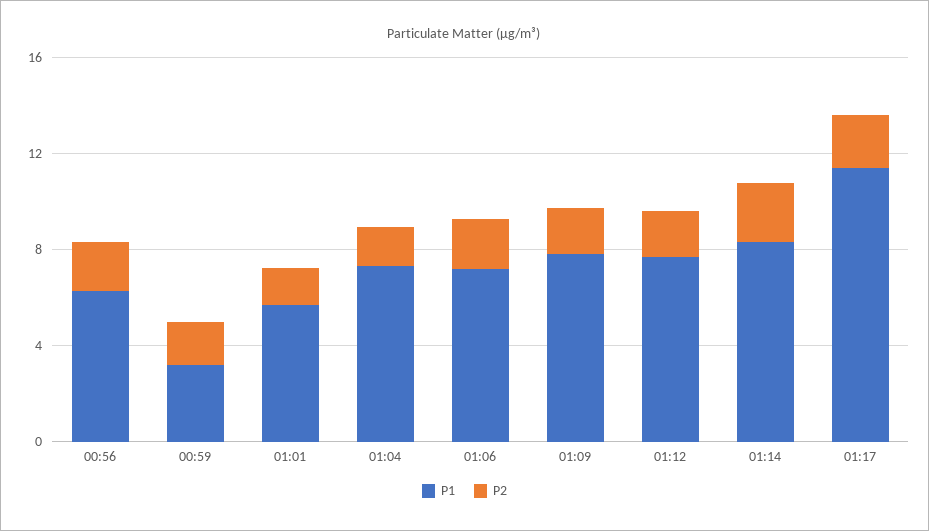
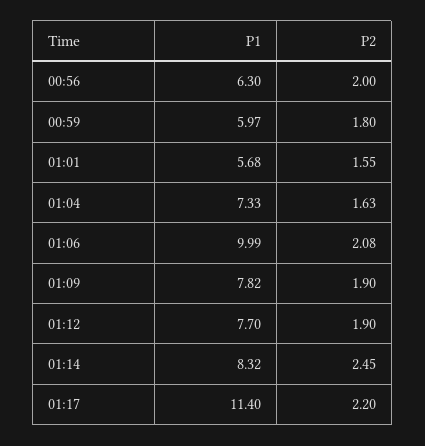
P1, 00:59: 3 -> 5.97
P1, 01:06: 7 -> 9.99

